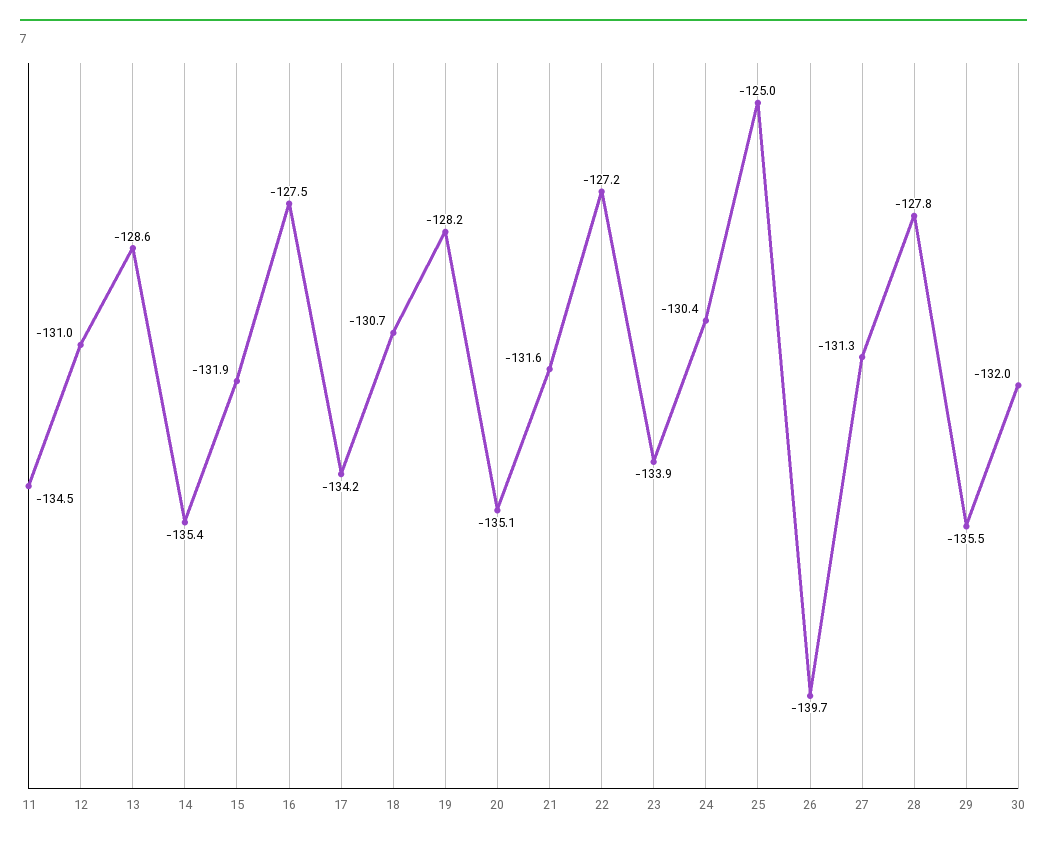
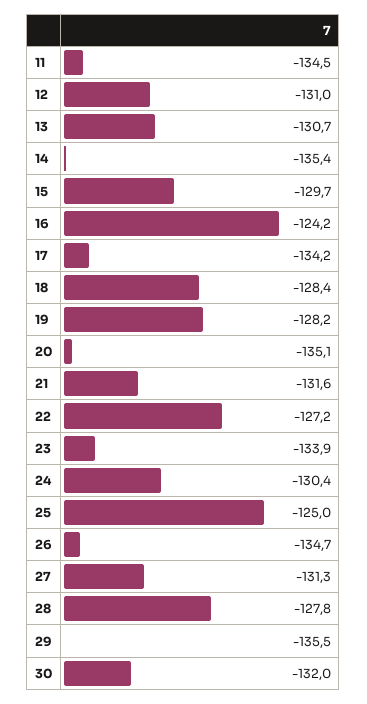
13: -128.6 -> -130.7
15: -131.9 -> -129.7
16: -127.5 -> -124.2
18: -130.7 -> -128.4
26: -139.7 -> -134.7

